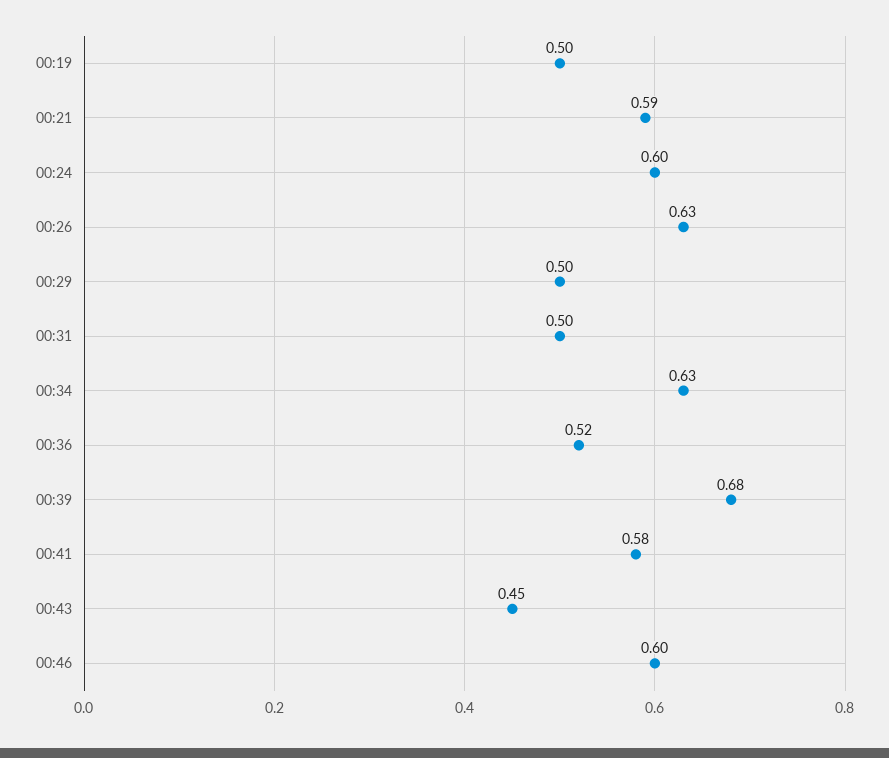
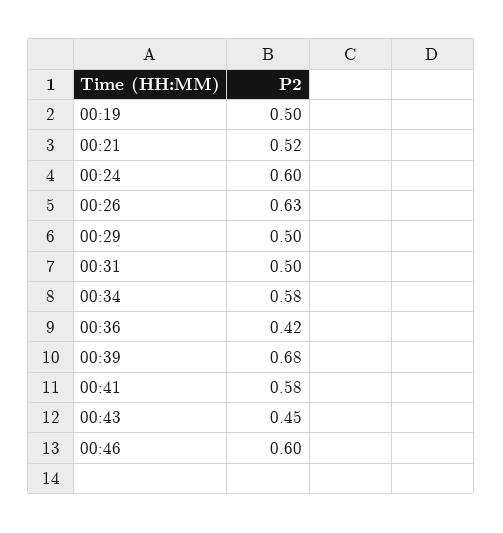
00:21: 0.59 -> 0.52
00:34: 0.63 -> 0.58
00:36: 0.52 -> 0.42

